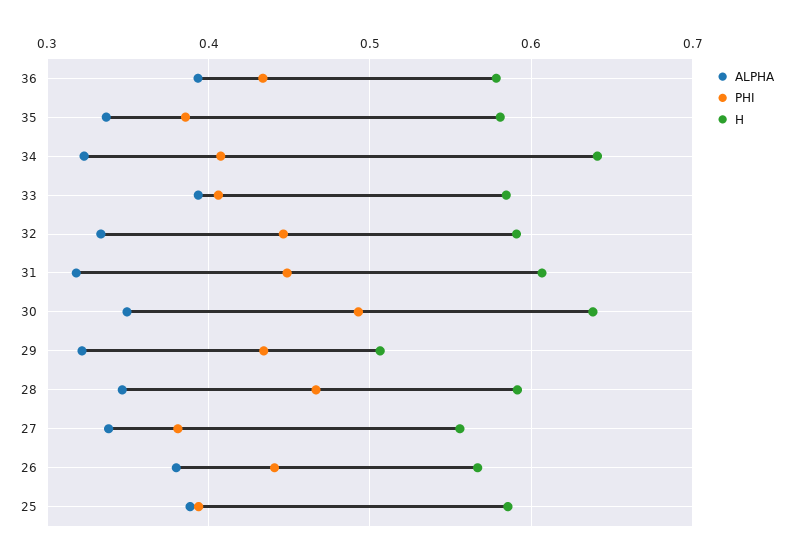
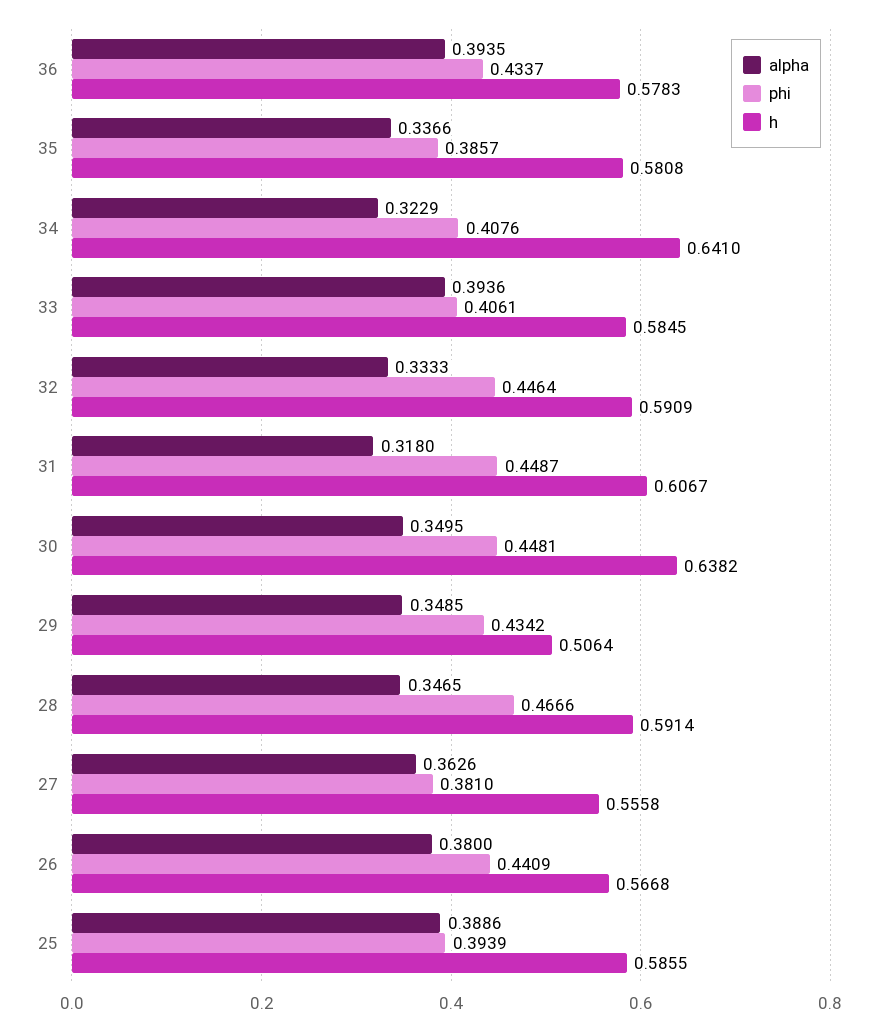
PHI, 30: 0.49 -> 0.4481
ALPHA, 29: 0.32 -> 0.3485
ALPHA, 27: 0.34 -> 0.3626

